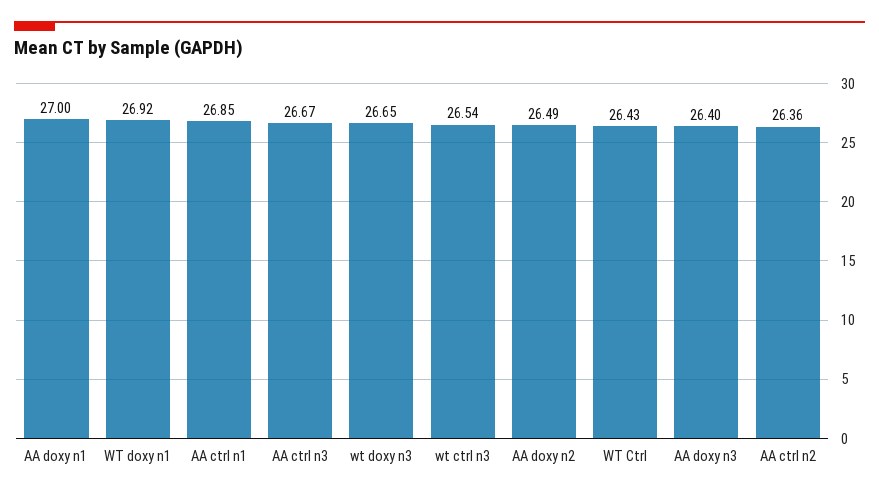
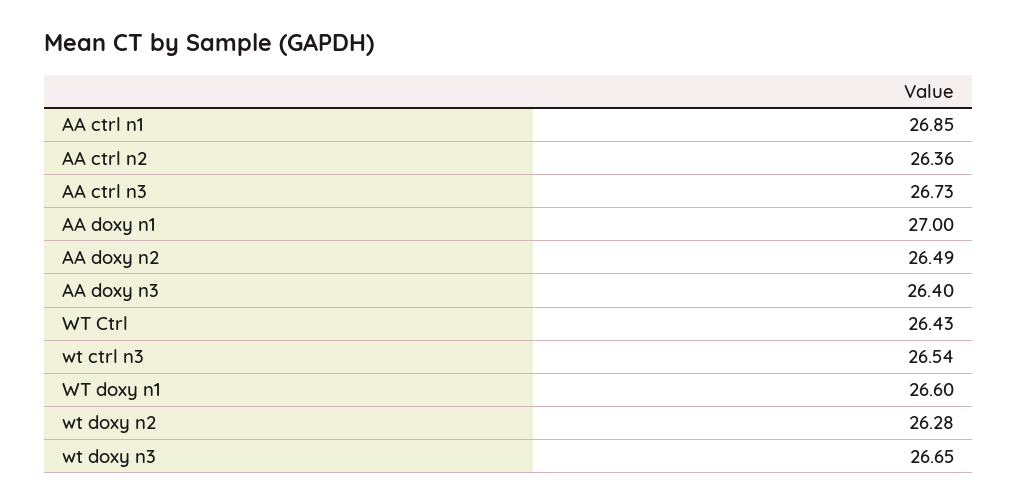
WT doxy n1: 26.92 -> 26.6
AA ctrl n3: 26.67 -> 26.73
wt doxy n2: none -> 26.28

